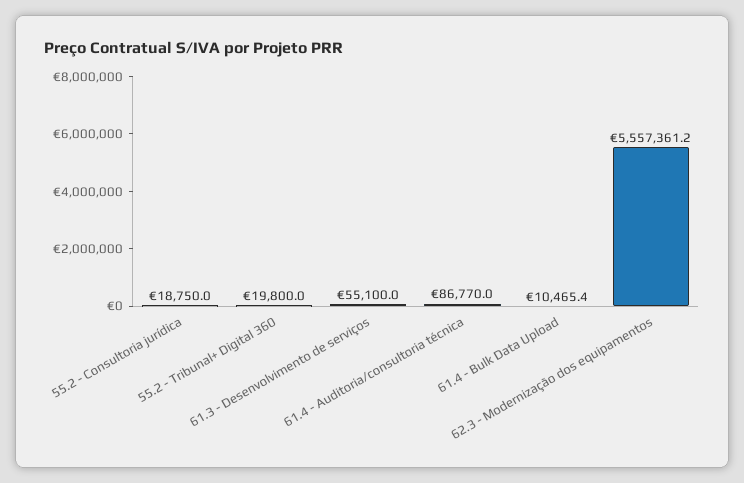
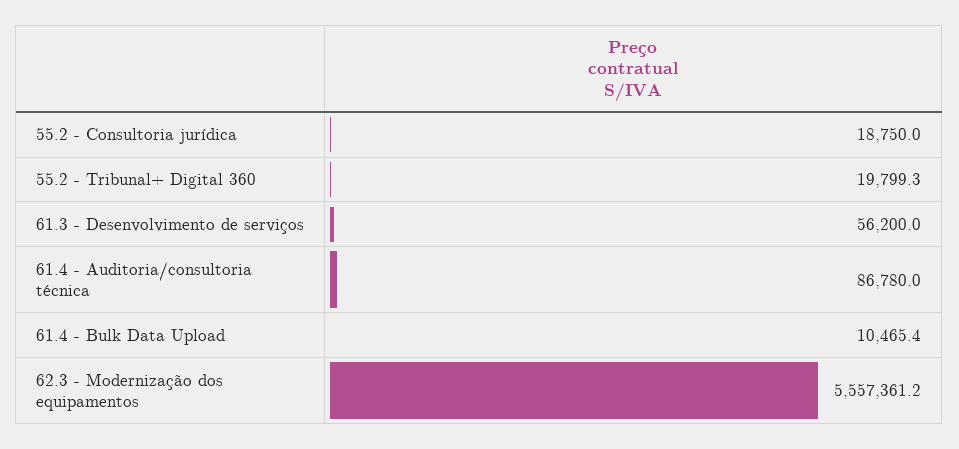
55.2 - Tribunal+ Digital 360: 19800 -> 19799.3
61.3 - Desenvolvimento de serviços: 55100 -> 56200
61.4 - Auditoria/consultoria técnica: 86770 -> 86780

